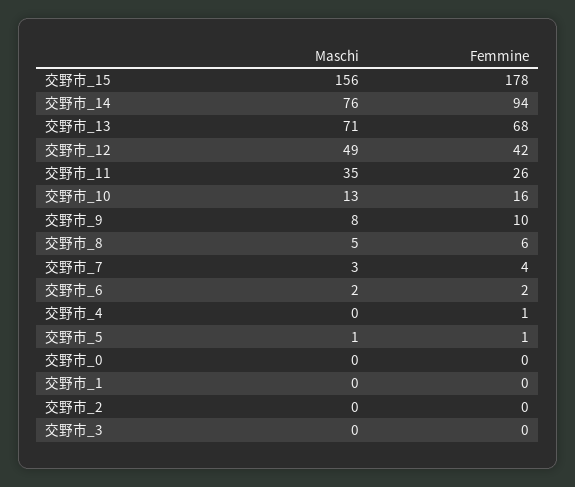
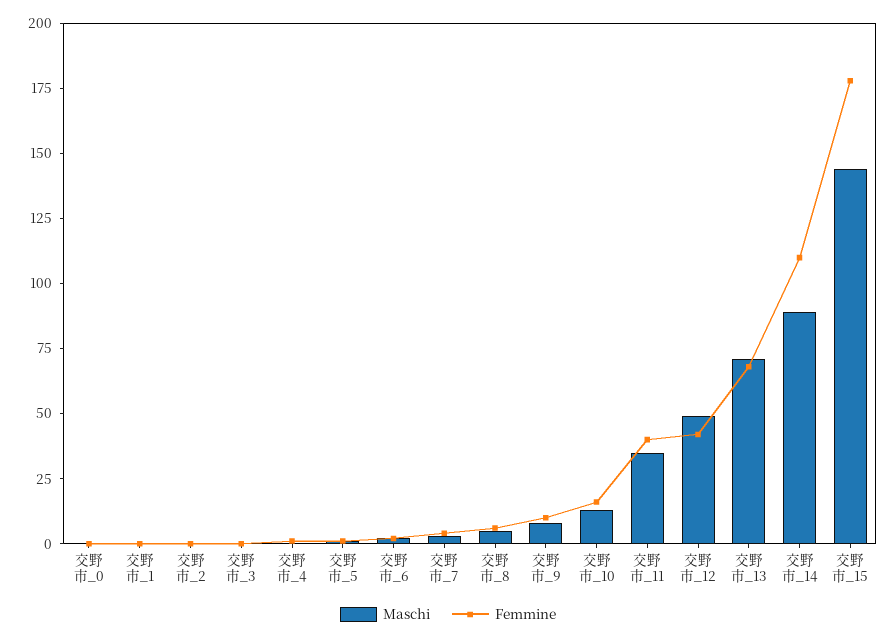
Maschi, 交野市_15: 156 -> 145
Maschi, 交野市_14: 76 -> 90
Femmine, 交野市_14: 94 -> 110
Femmine, 交野市_11: 26 -> 40

